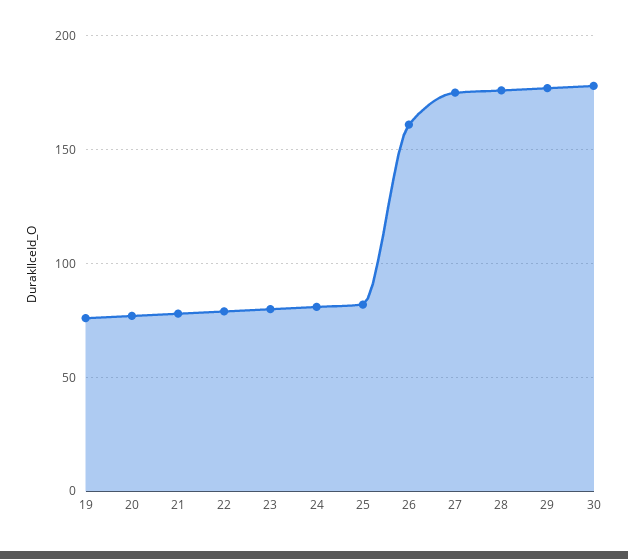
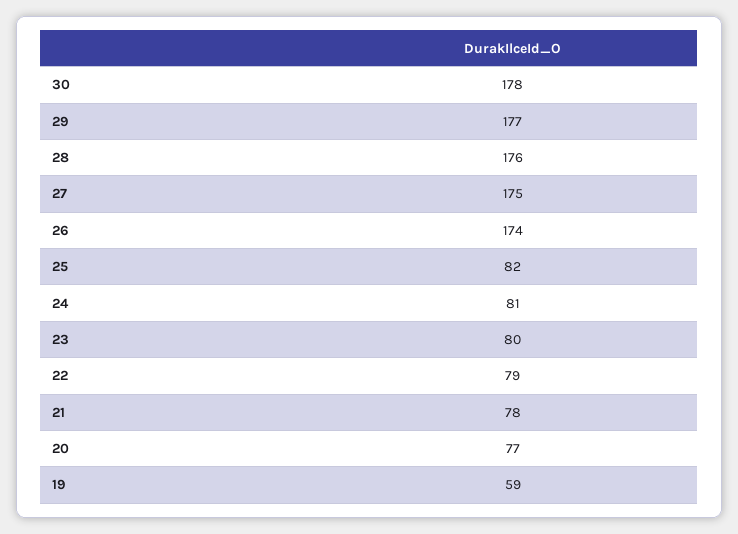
19: 75 -> 59
26: 160 -> 174

